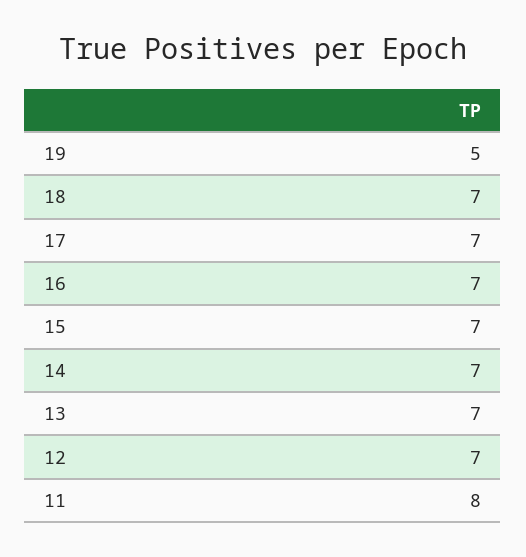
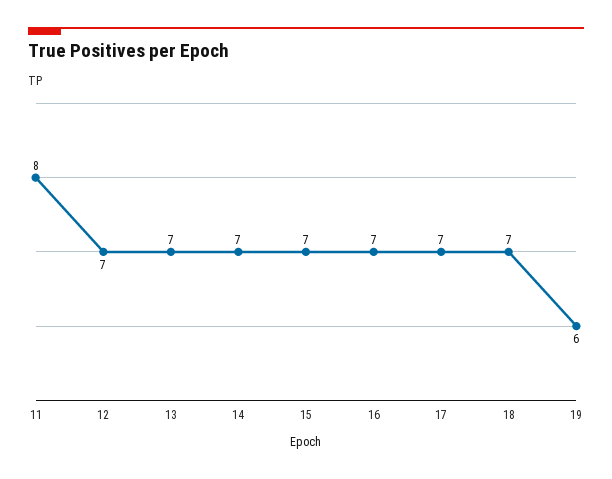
19: 5 -> 6

